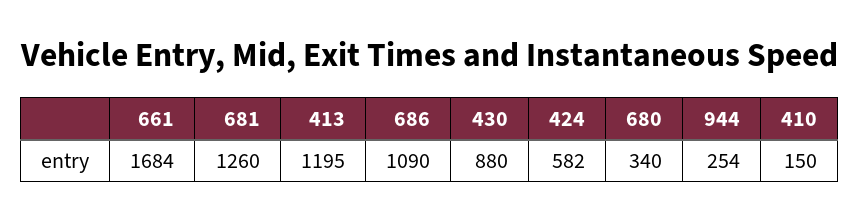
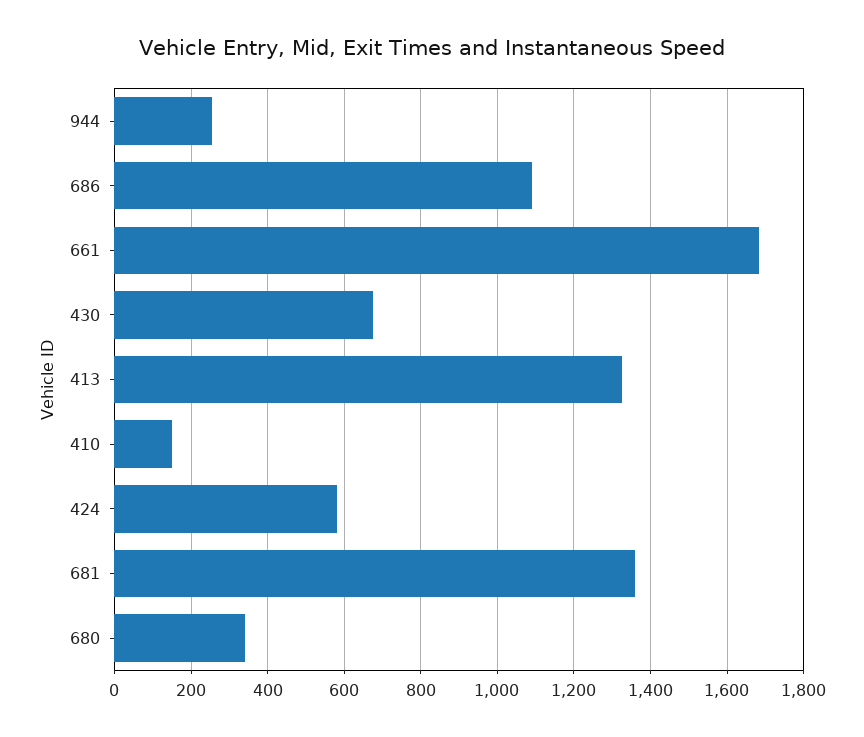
681: 1260 -> 1360
413: 1195 -> 1320
430: 880 -> 680

